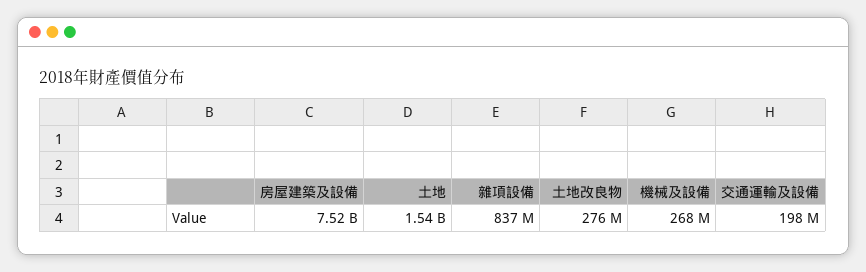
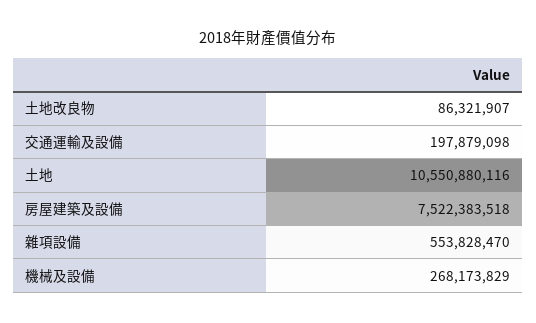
土地: 1540000000 -> 10550880116
雜項設備: 837000000 -> 553828470
土地改良物: 276000000 -> 86321907

